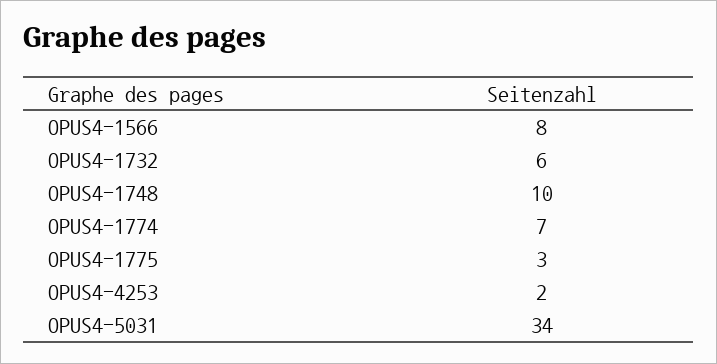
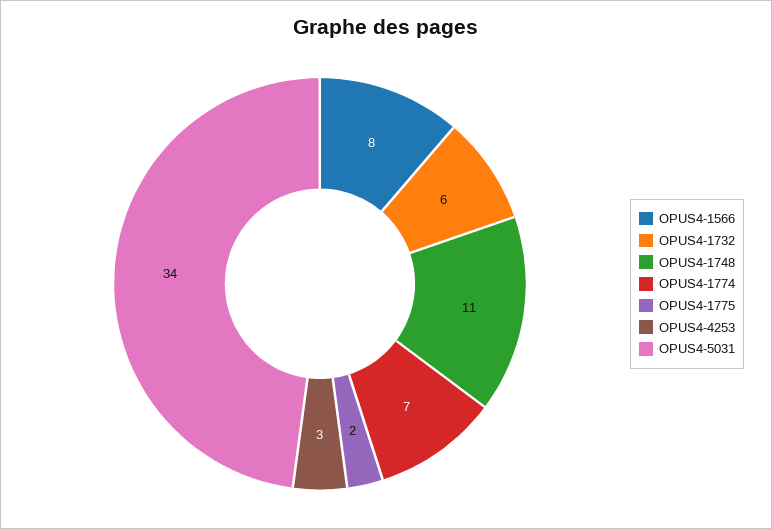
OPUS4-1748: 10 -> 11
OPUS4-1775: 3 -> 2
OPUS4-4253: 2 -> 3

